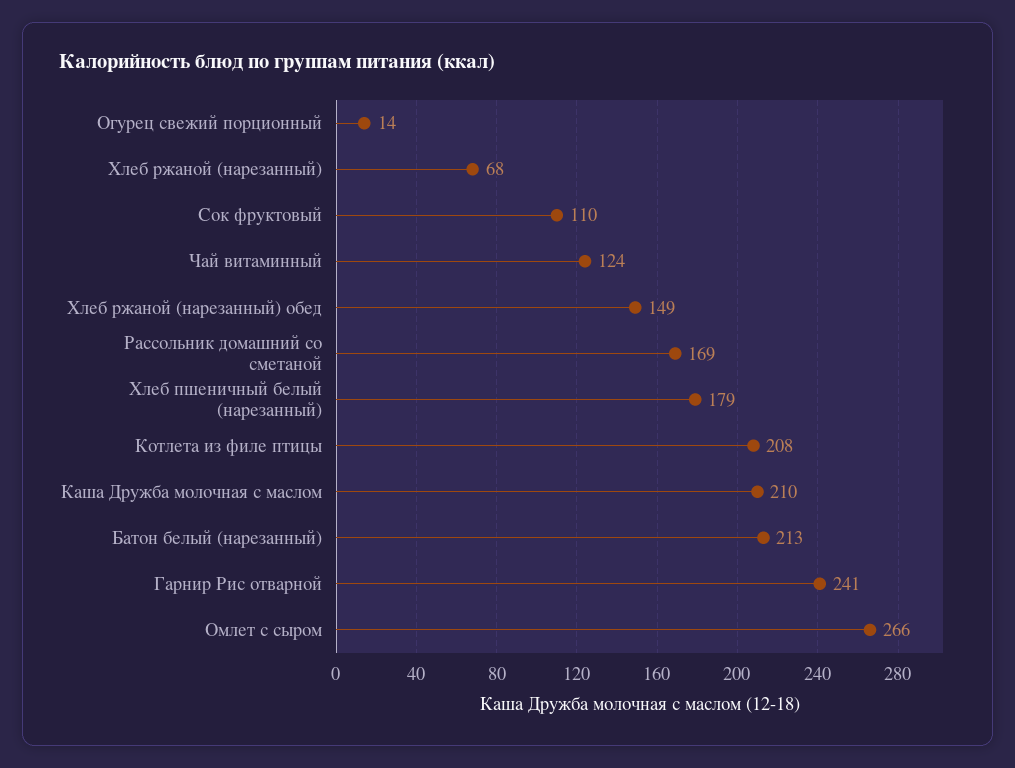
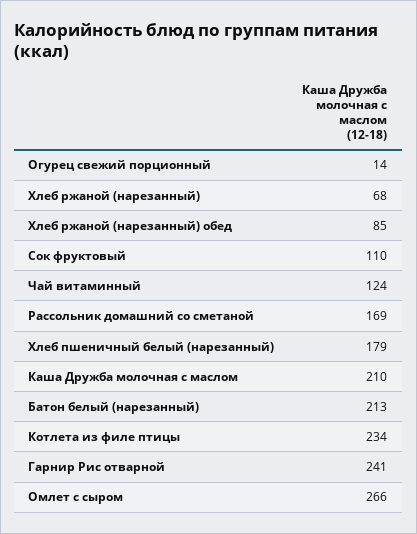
Хлеб ржаной (нарезанный) обед: 149 -> 85
Котлета из филе птицы: 208 -> 234

